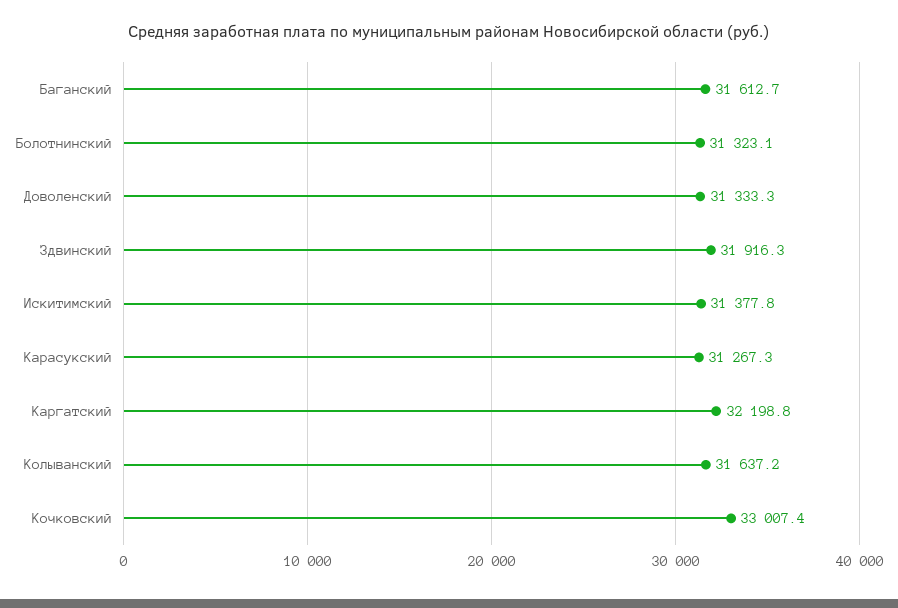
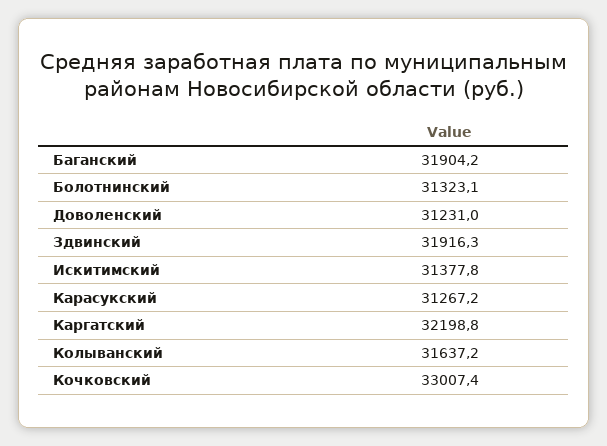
Баганский: 31612.7 -> 31904.2
Доволенский: 31333.3 -> 31231
Карасукский: 31267.3 -> 31267.2

